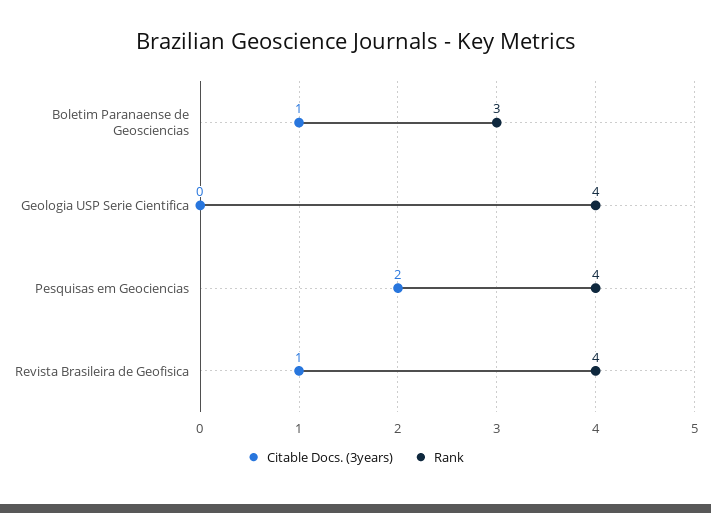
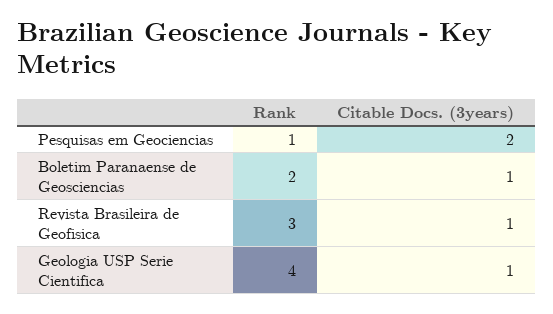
Rank, Boletim Paranaense de Geosciencias: 3 -> 2
Citable Docs. (3years), Geologia USP Serie Cientifica: 0 -> 1
Rank, Pesquisas em Geociencias: 4 -> 1
Rank, Revista Brasileira de Geofisica: 4 -> 3

